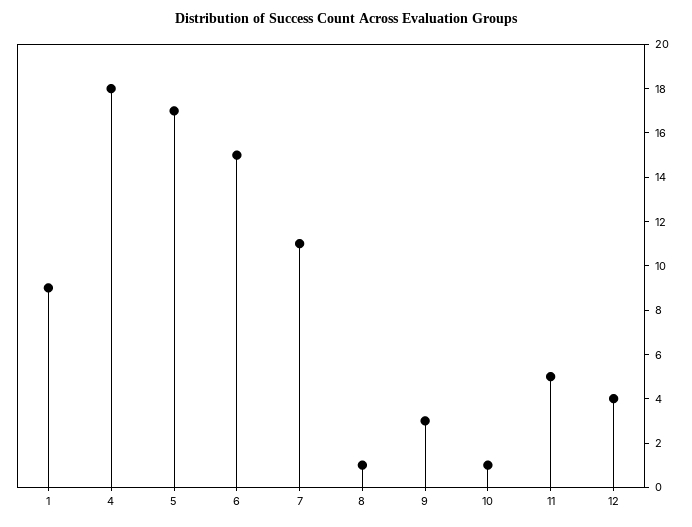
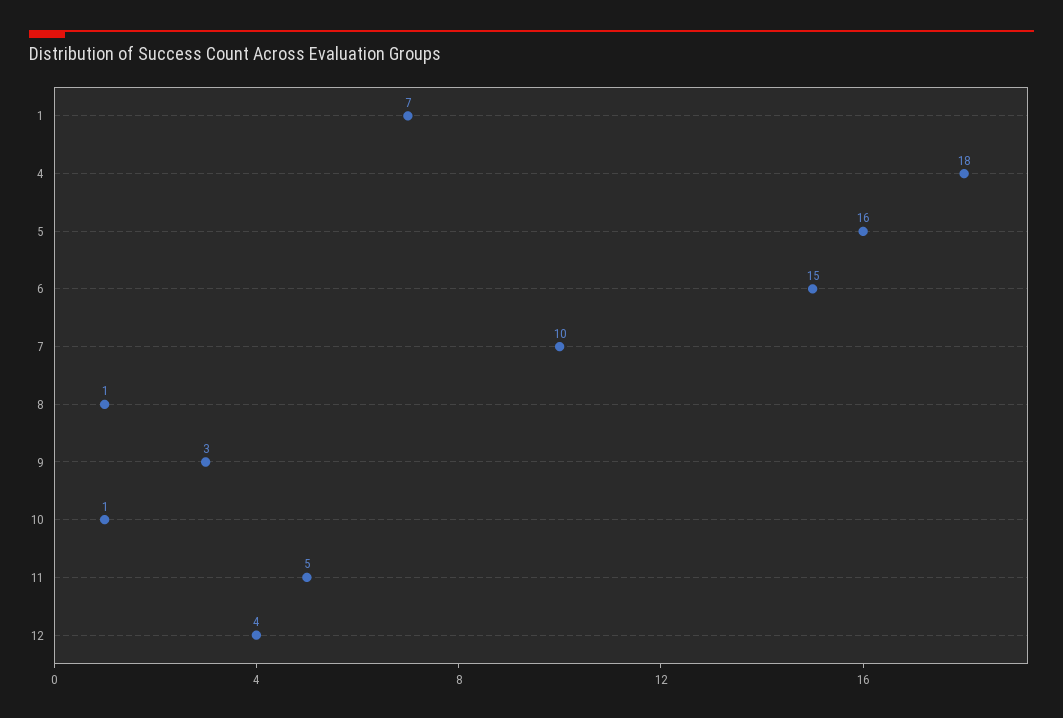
1: 9 -> 7
5: 17 -> 16
7: 11 -> 10

